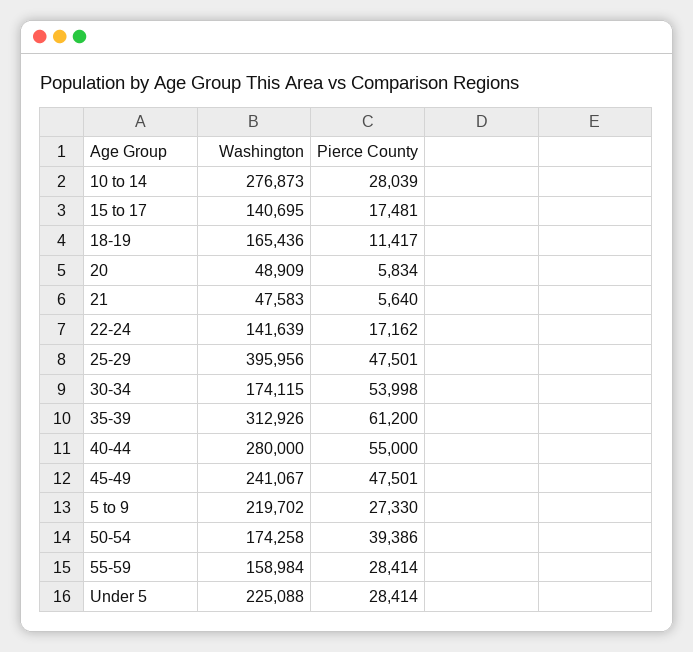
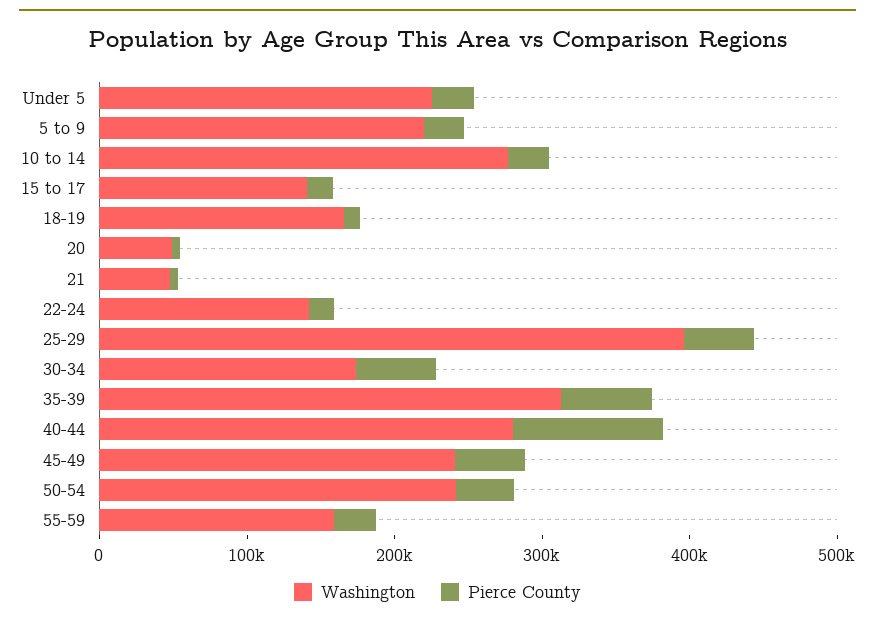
Pierce County, 40-44: 55000 -> 100000
Washington, 50-54: 174258 -> 240000

